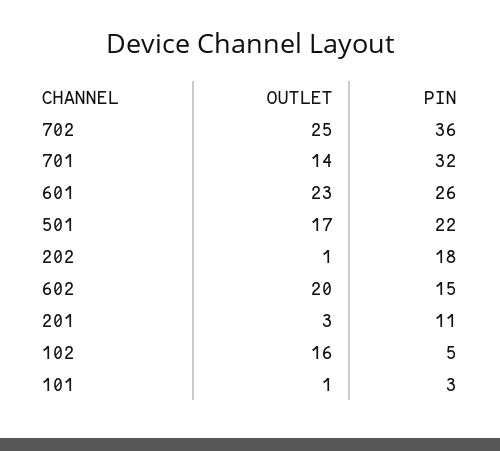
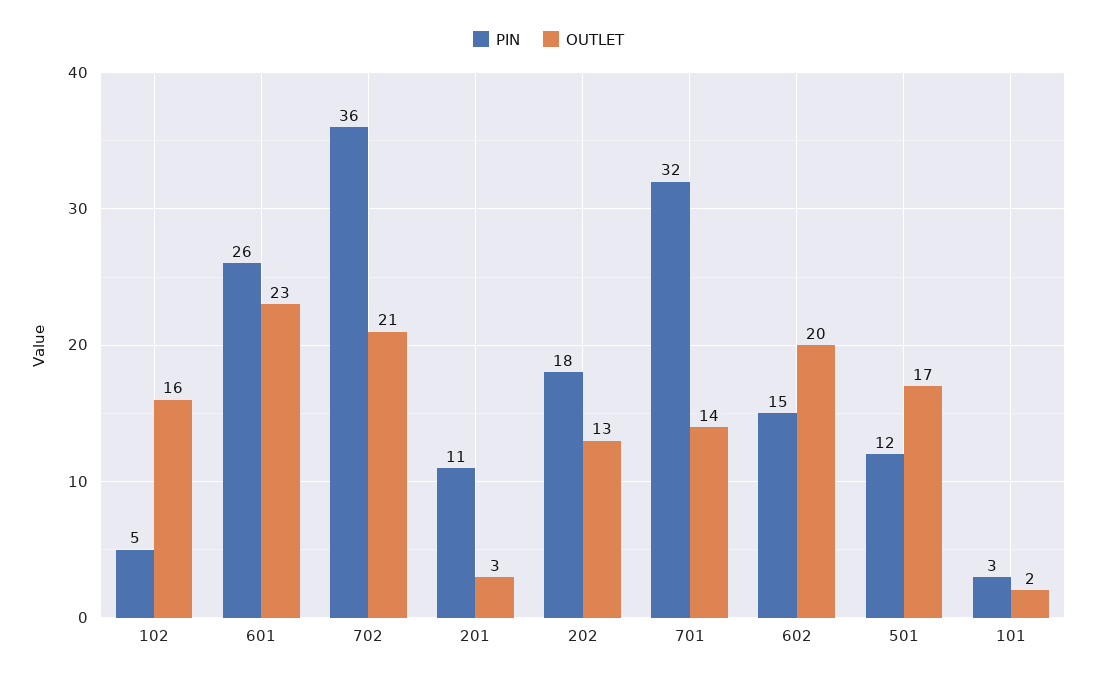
OUTLET, 702: 25 -> 21
PIN, 501: 22 -> 12
OUTLET, 202: 1 -> 13
OUTLET, 101: 1 -> 2

